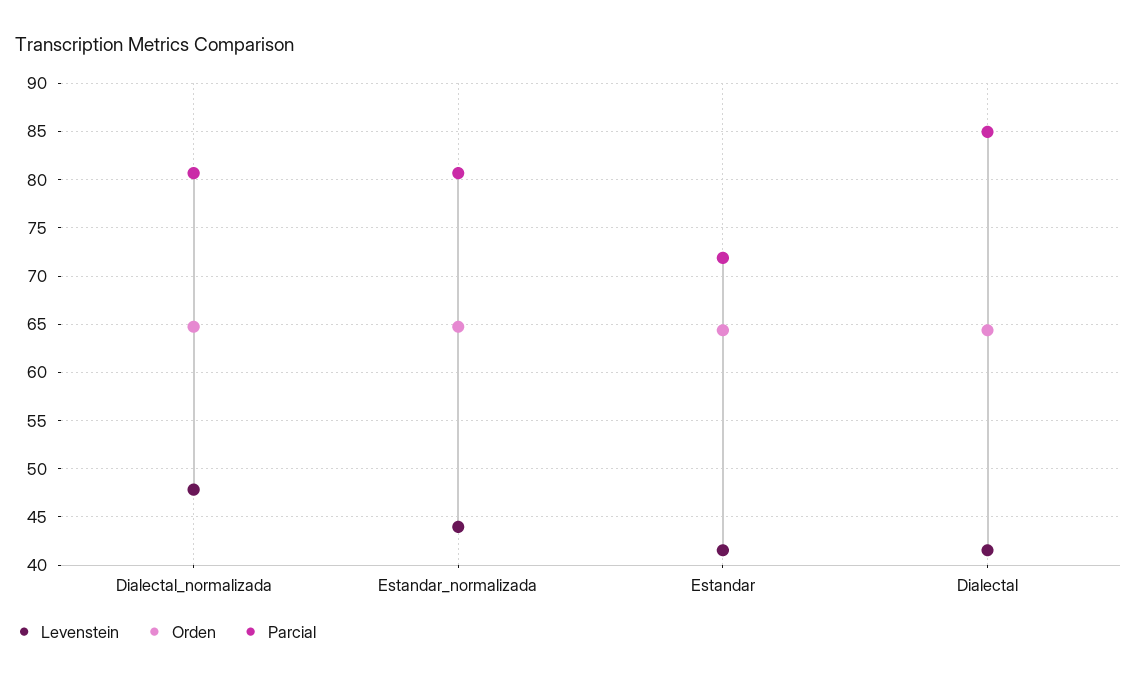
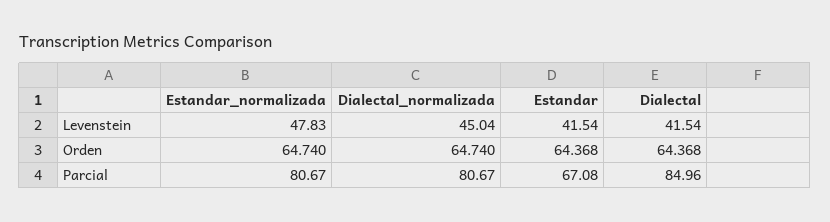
Levenstein, Dialectal_normalizada: 48 -> 45.04
Levenstein, Estandar_normalizada: 44 -> 47.83
Parcial, Estandar: 72 -> 67.08

